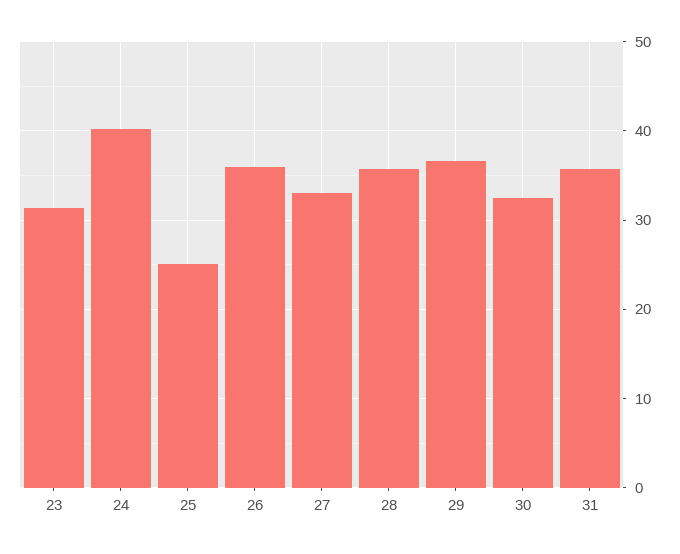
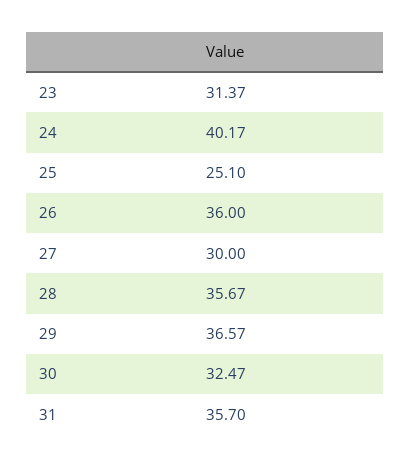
27: 33 -> 30

